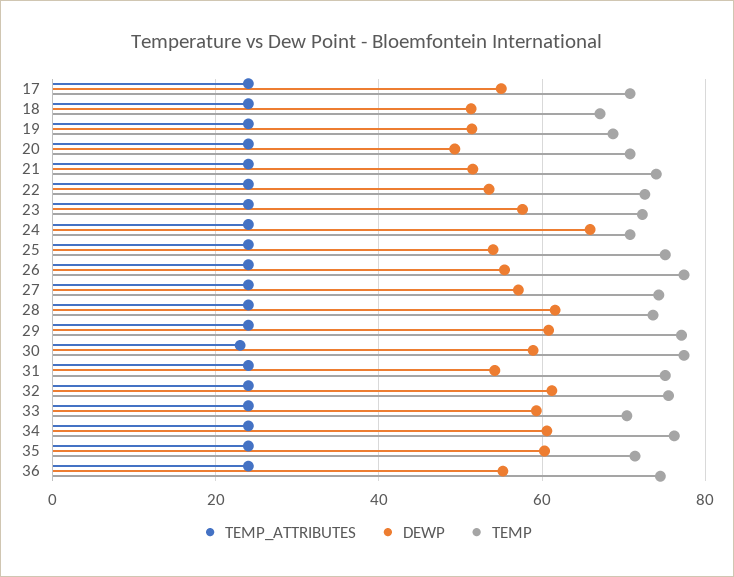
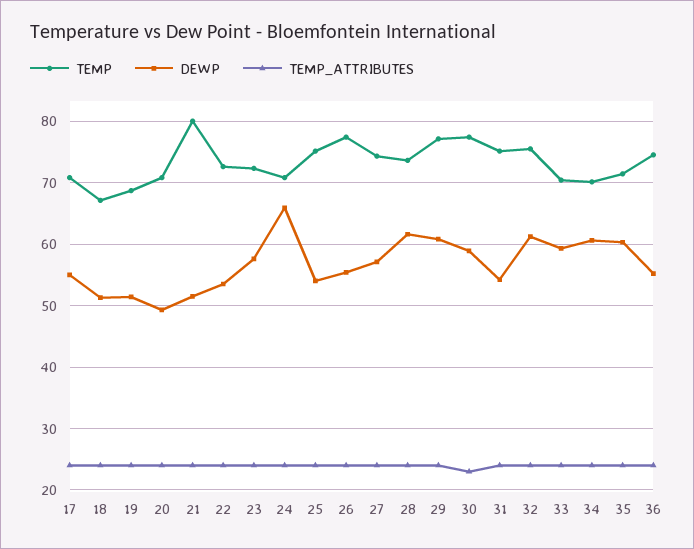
TEMP, 21: 74 -> 80
TEMP, 34: 76 -> 70

